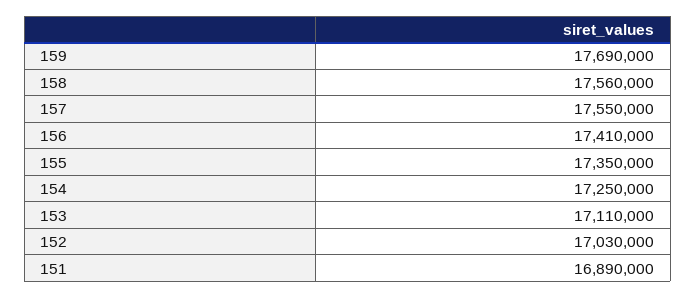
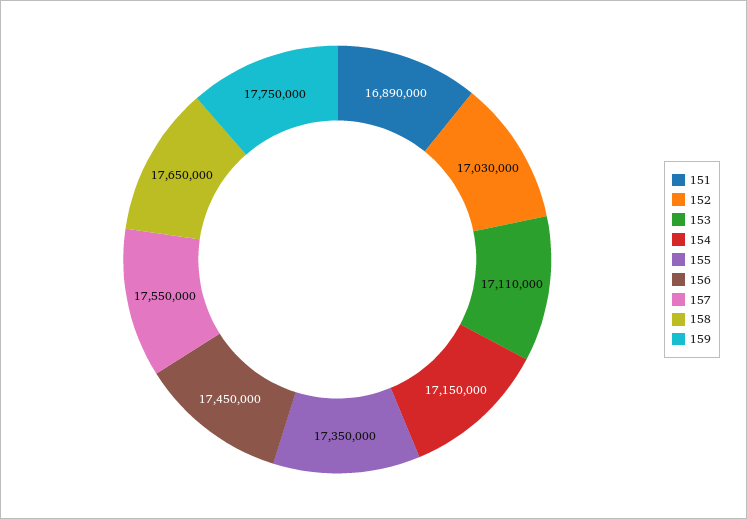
159: 17690000 -> 17750000
158: 17560000 -> 17650000
156: 17410000 -> 17450000
154: 17250000 -> 17150000

